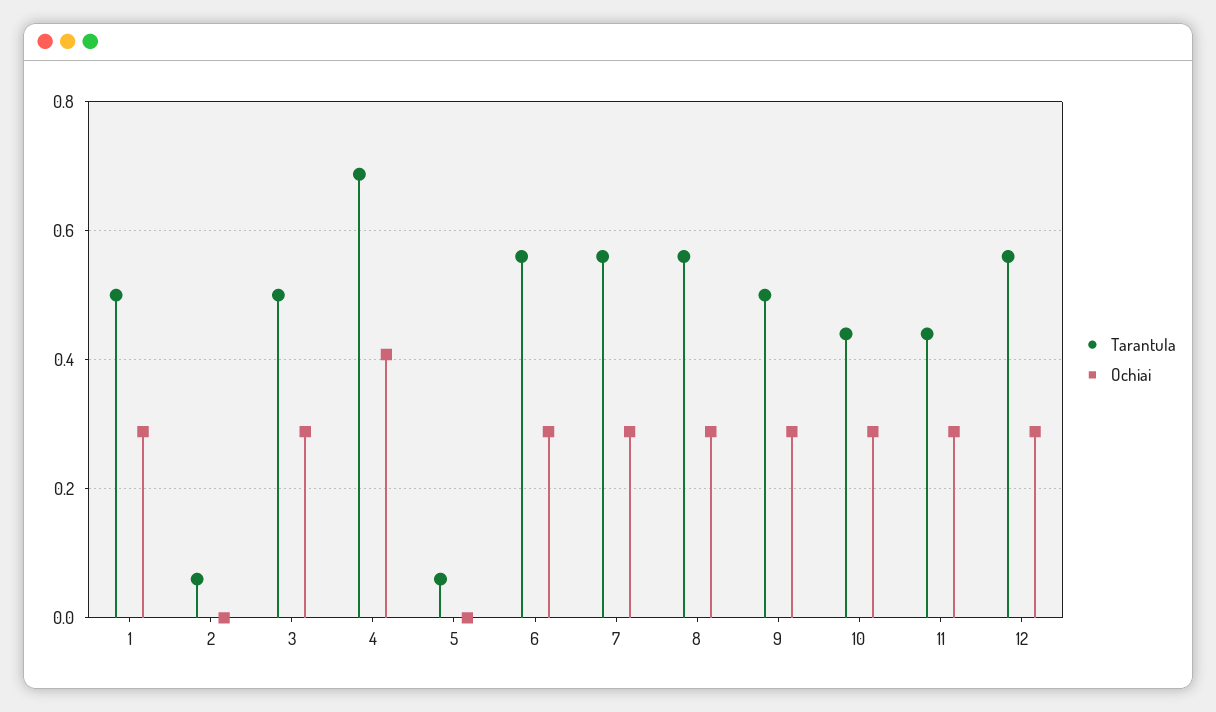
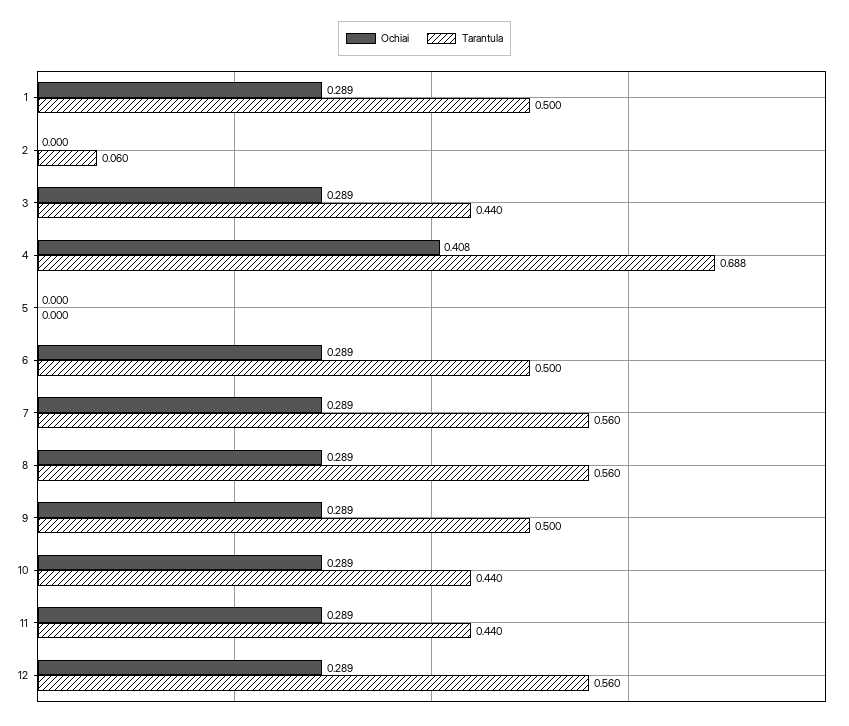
Tarantula, 3: 0.5 -> 0.44
Tarantula, 5: 0.06 -> 0
Tarantula, 6: 0.56 -> 0.5

